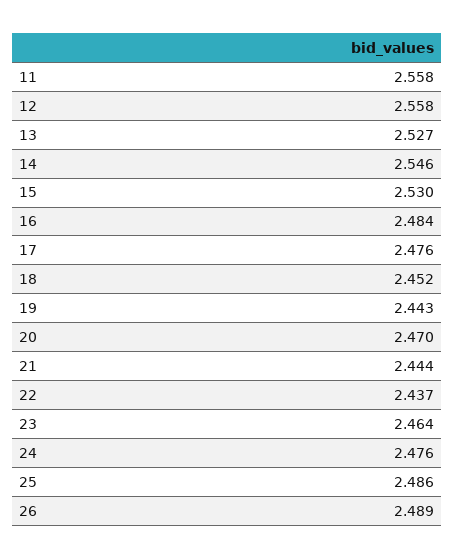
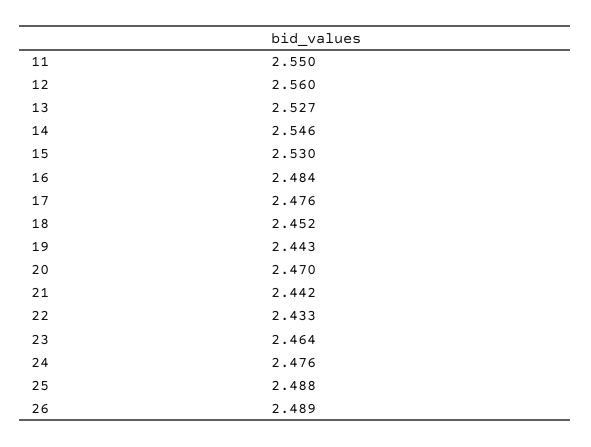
11: 2.558 -> 2.55
12: 2.558 -> 2.56
21: 2.444 -> 2.442
22: 2.437 -> 2.433
25: 2.486 -> 2.488

